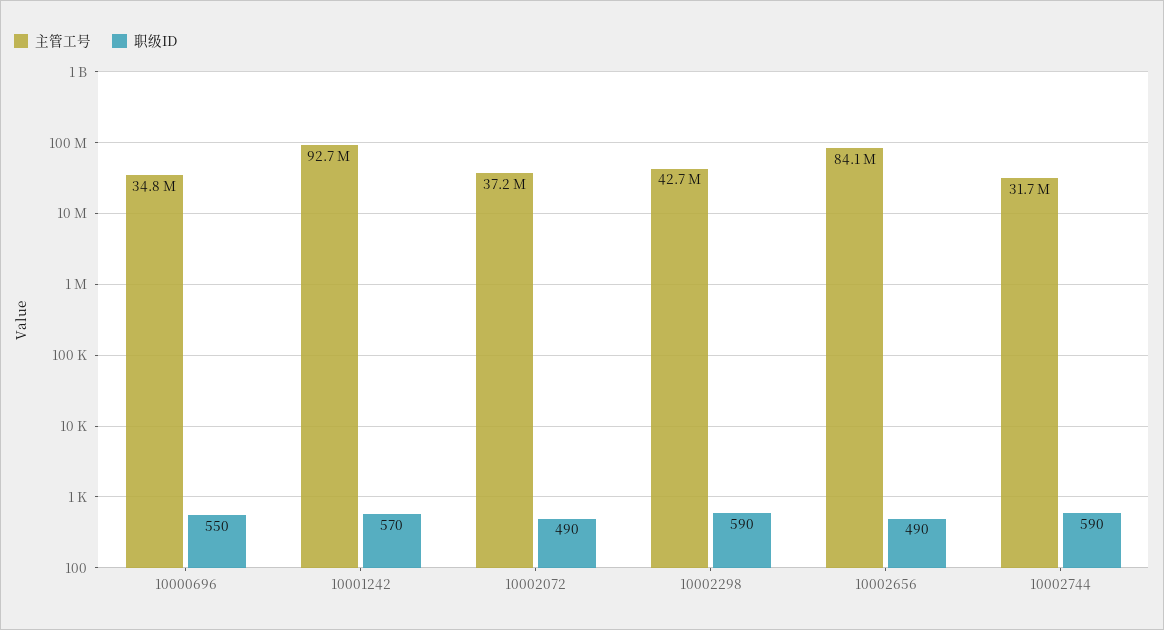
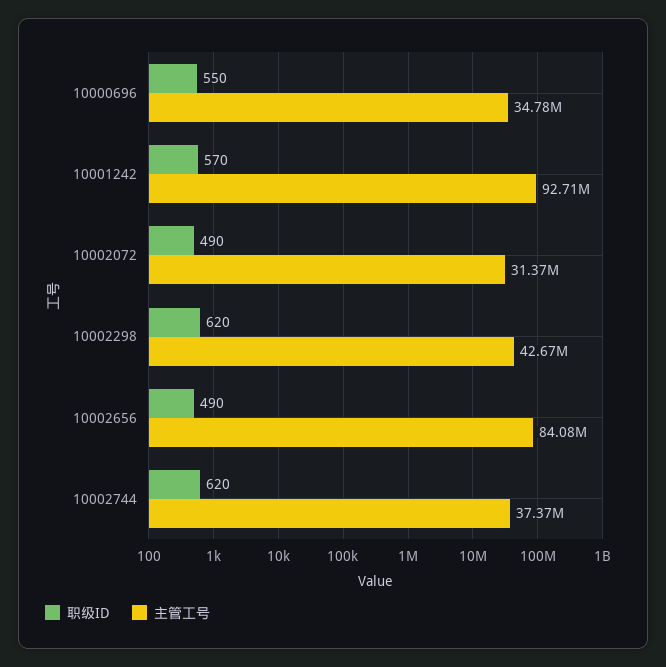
主管工号, 10002072: 37200000 -> 31370000
职级ID, 10002298: 590 -> 620
主管工号, 10002744: 31700000 -> 37370000
职级ID, 10002744: 590 -> 620

